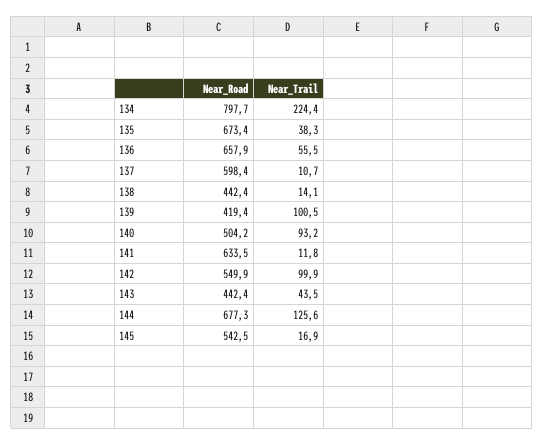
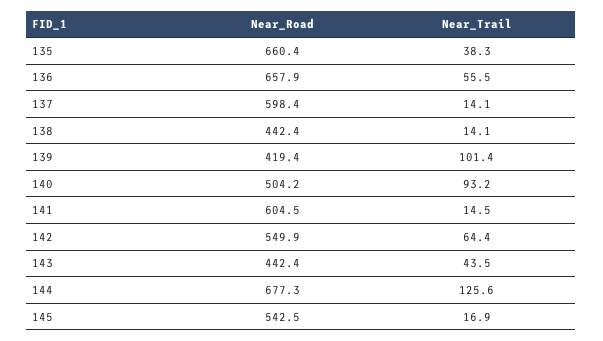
Near_Road, 134: 797.7 -> none
Near_Trail, 134: 224.4 -> none
Near_Road, 135: 673.4 -> 660.4
Near_Trail, 137: 10.7 -> 14.1
Near_Trail, 139: 100.5 -> 101.4
Near_Road, 141: 633.5 -> 604.5
Near_Trail, 141: 11.8 -> 14.5
Near_Trail, 142: 99.9 -> 64.4

